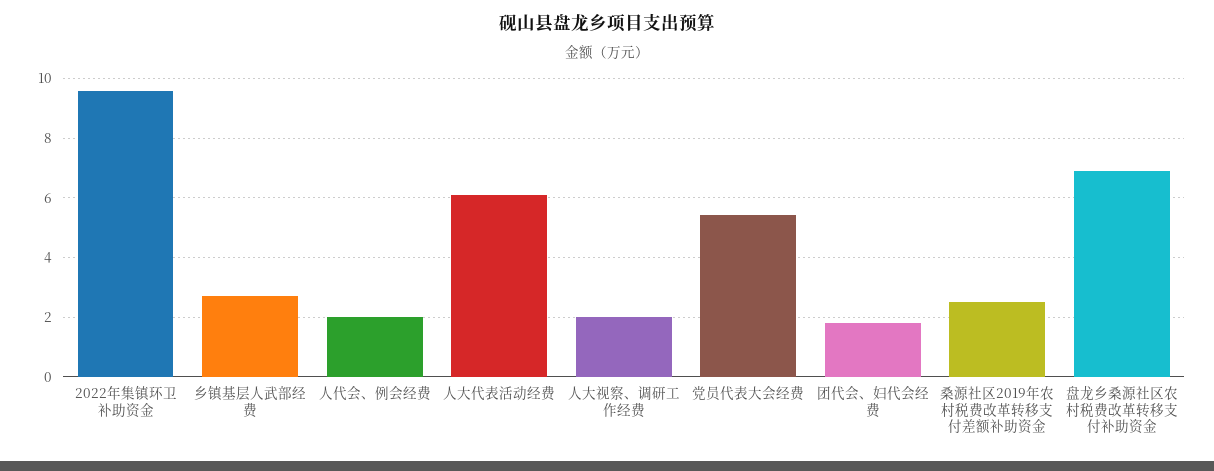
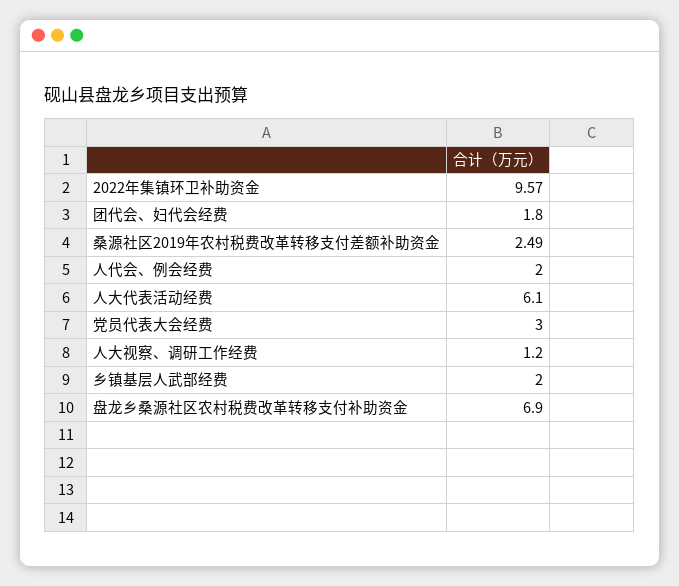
乡镇基层人武部经费: 2.75 -> 2
人大视察、调研工作经费: 2 -> 1.2
党员代表大会经费: 5.5 -> 3

